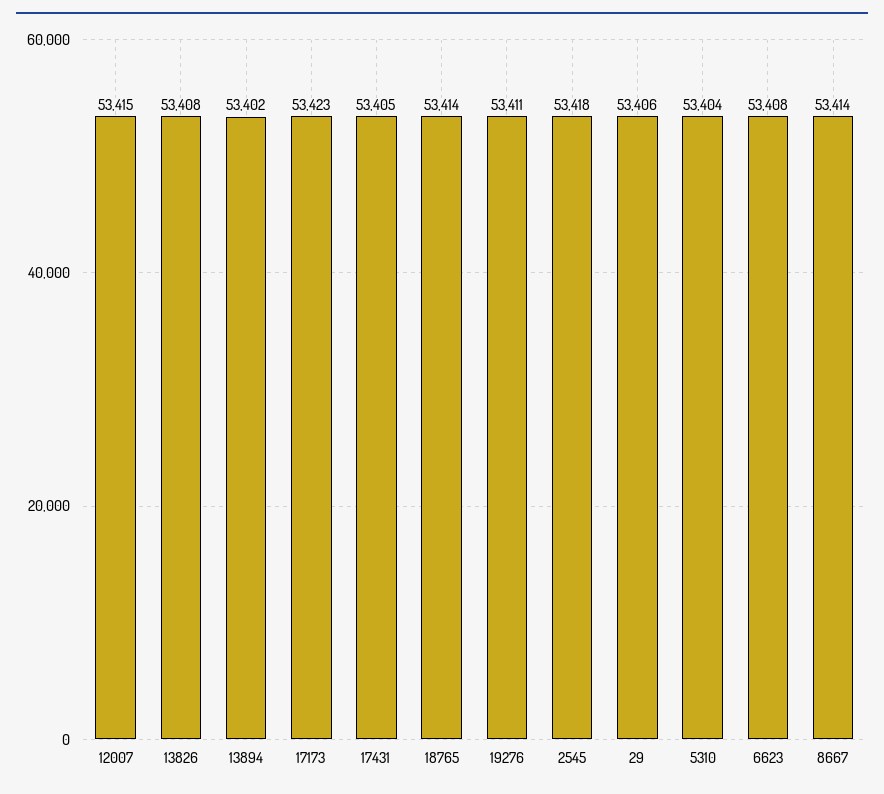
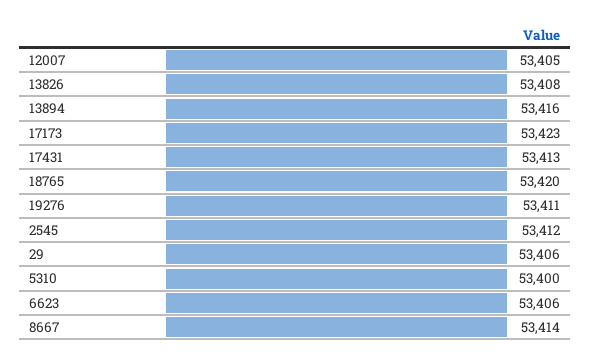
12007: 53415 -> 53405
13894: 53402 -> 53416
17431: 53405 -> 53413
18765: 53414 -> 53420
2545: 53418 -> 53412
5310: 53404 -> 53400
6623: 53408 -> 53406

